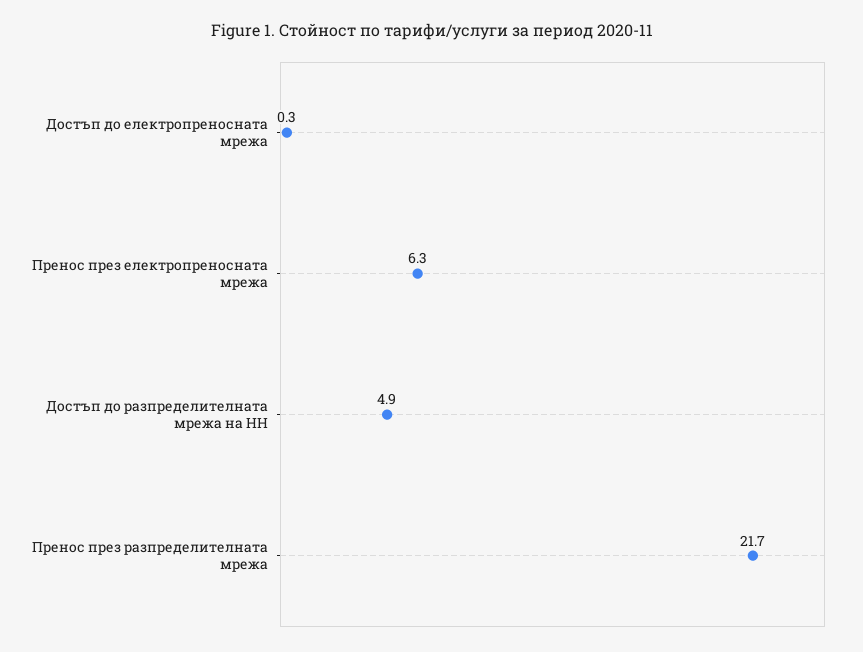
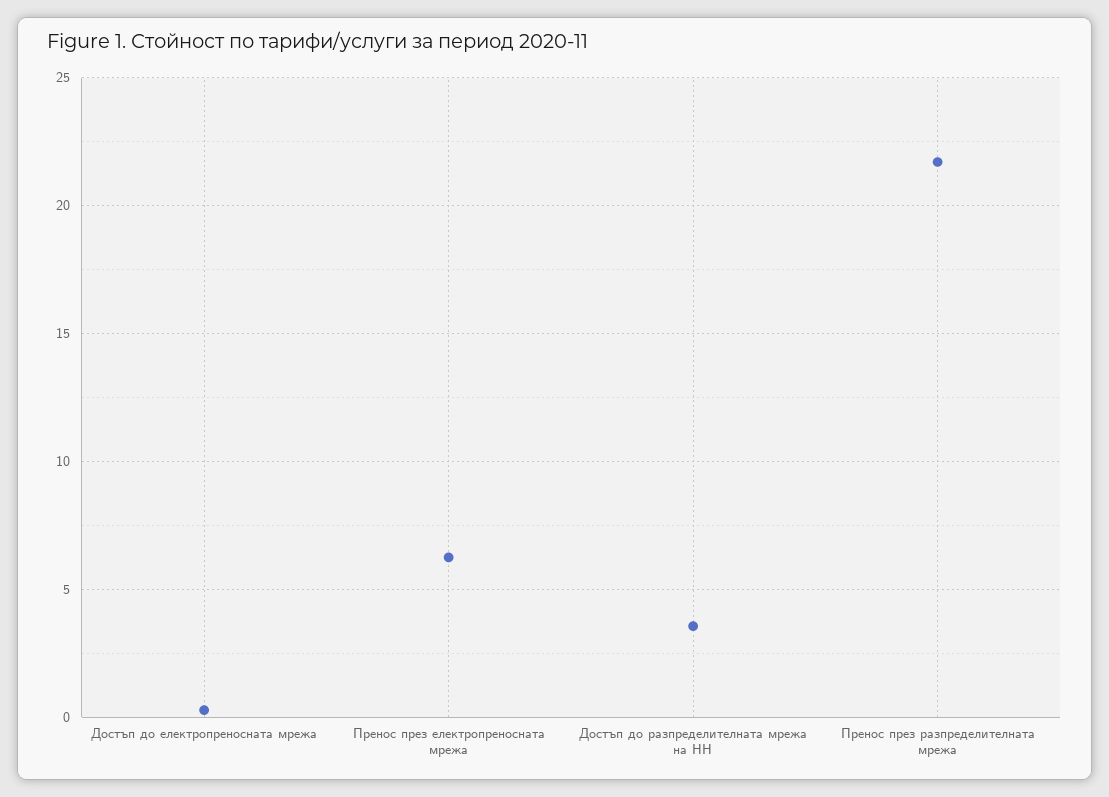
Достъп до разпределителната мрежа на НН: 4.9 -> 3.5

